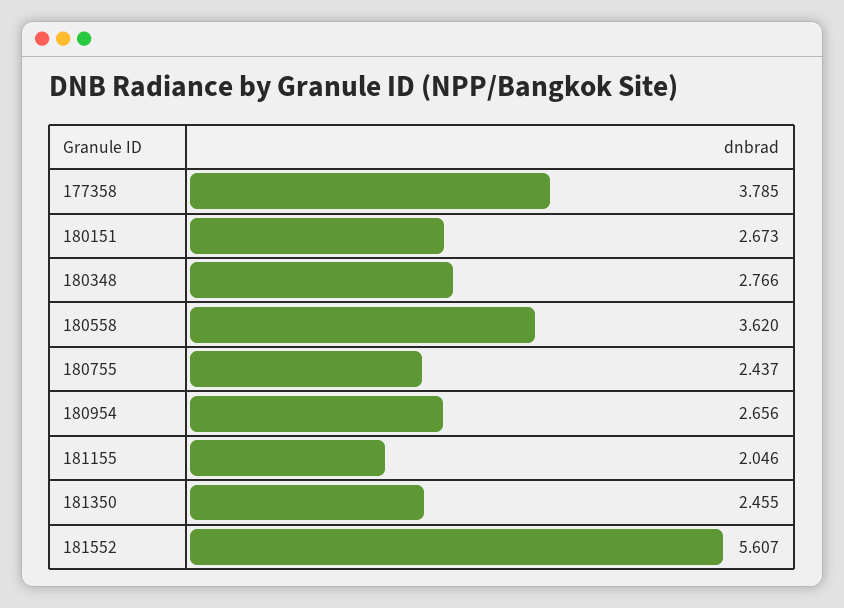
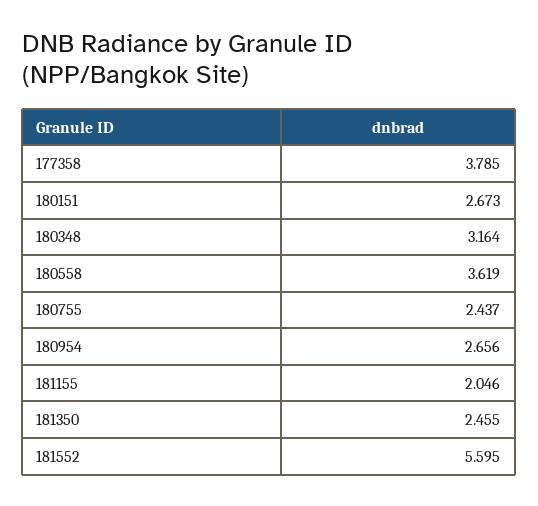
180348: 2.766 -> 3.164
180558: 3.62 -> 3.619
181552: 5.607 -> 5.595

